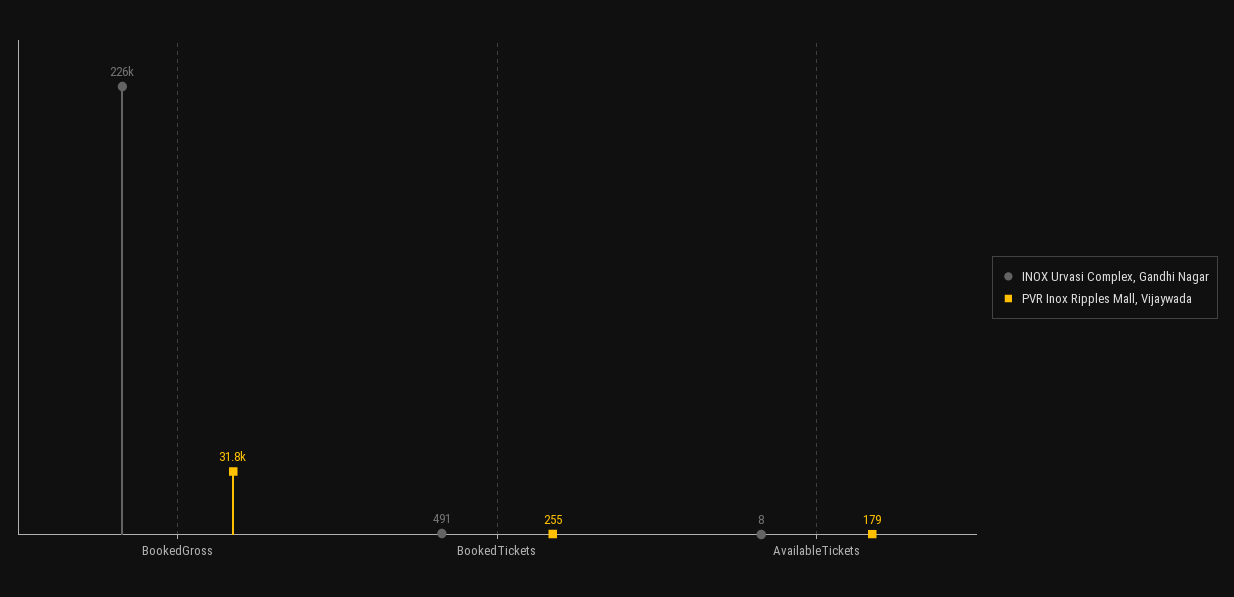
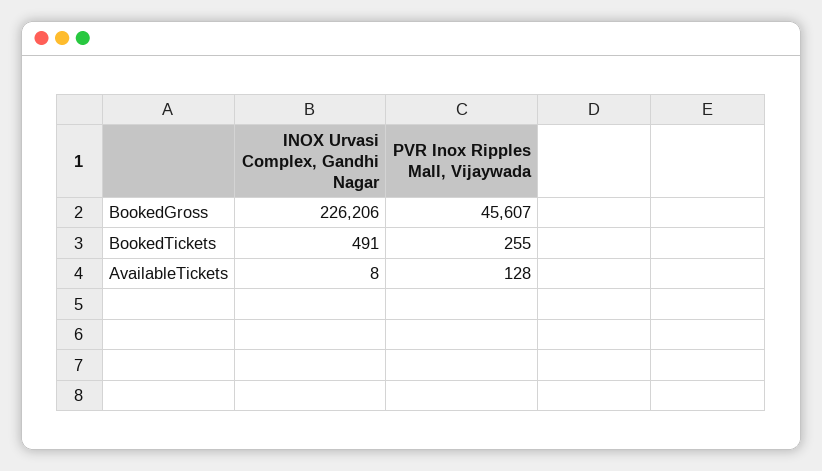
PVR Inox Ripples Mall, Vijaywada, BookedGross: 31800 -> 45607
PVR Inox Ripples Mall, Vijaywada, AvailableTickets: 179 -> 128

